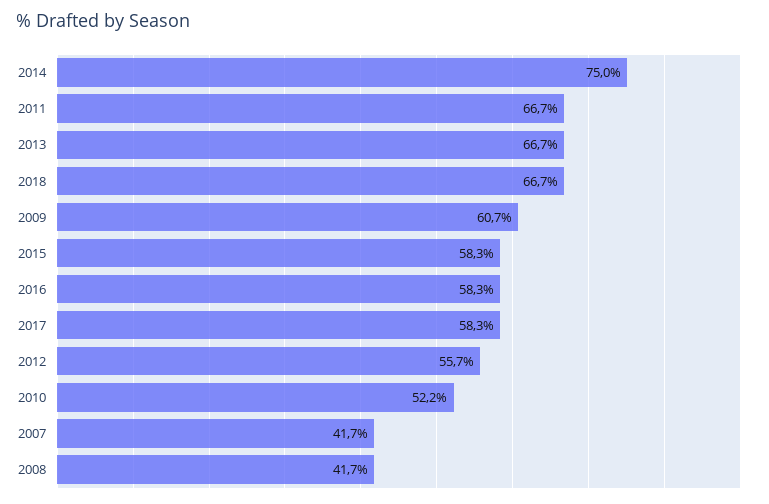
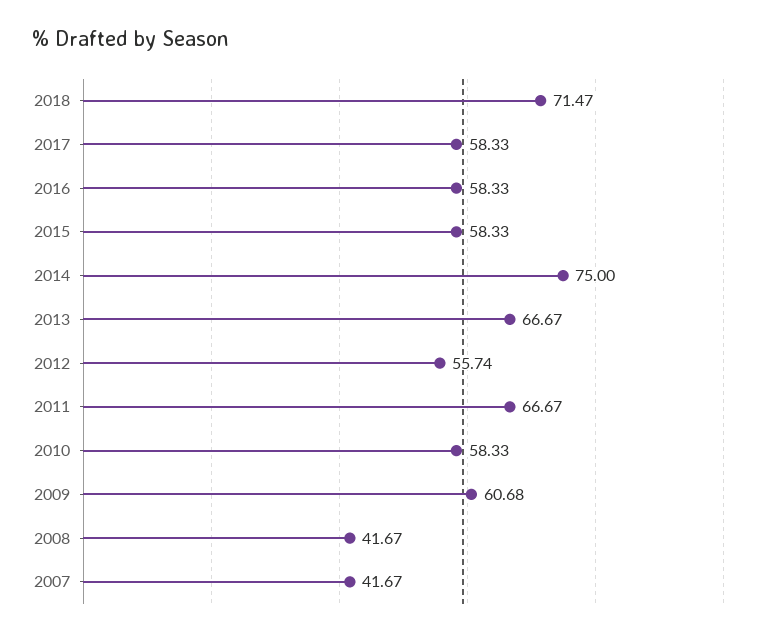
2018: 66.7 -> 71.47
2010: 52.2 -> 58.33

